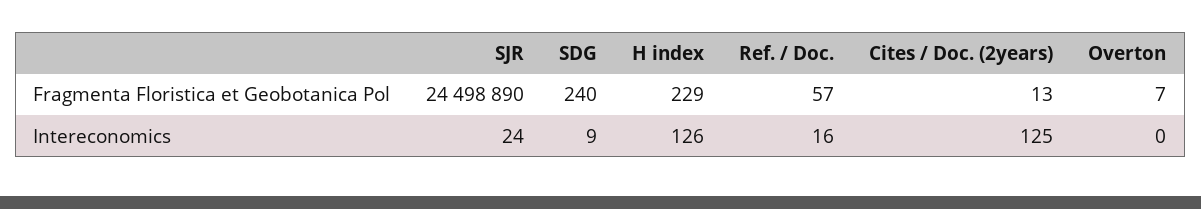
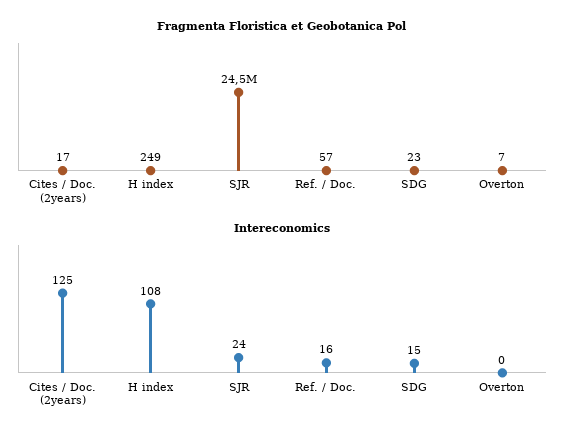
Fragmenta Floristica et Geobotanica Pol, SDG: 240 -> 23
Fragmenta Floristica et Geobotanica Pol, H index: 229 -> 249
Fragmenta Floristica et Geobotanica Pol, Cites / Doc. (2years): 13 -> 17
Intereconomics, SDG: 9 -> 15
Intereconomics, H index: 126 -> 108

